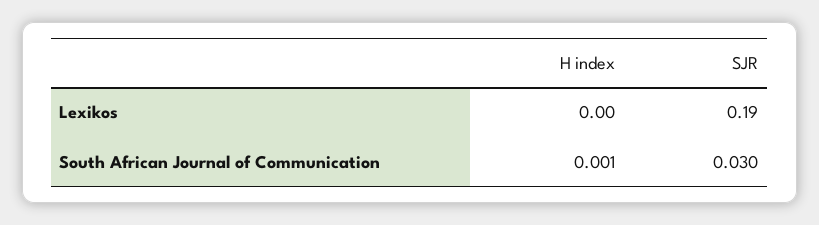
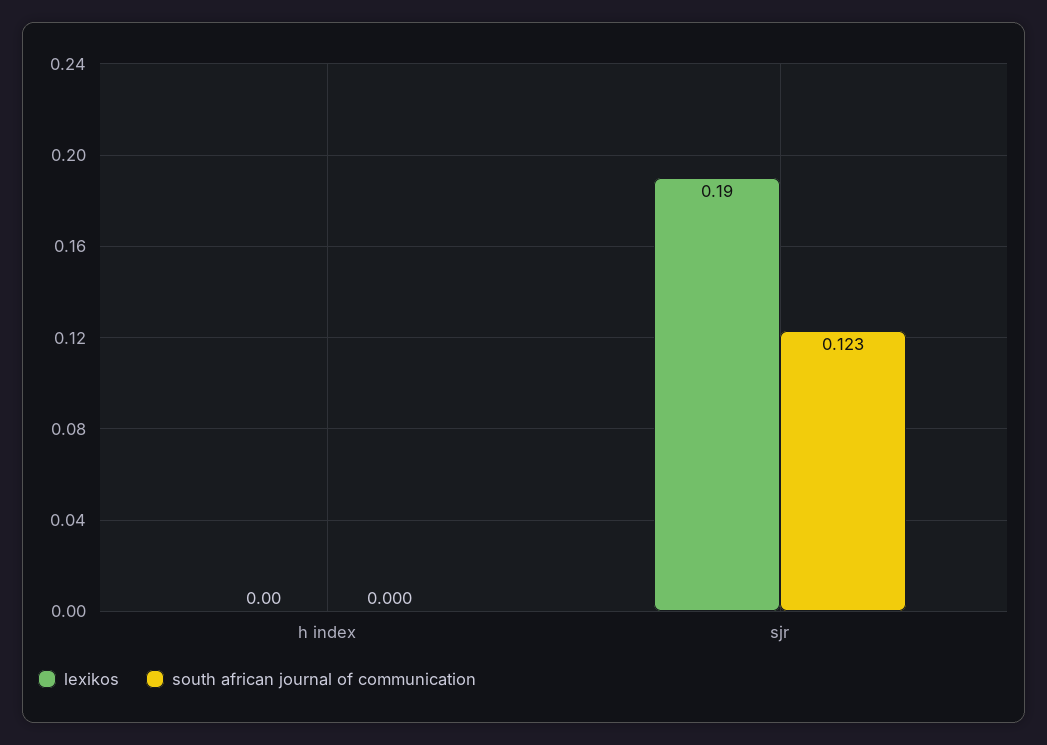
South African Journal of Communication, H index: 0.001 -> 0
South African Journal of Communication, SJR: 0.03 -> 0.123

